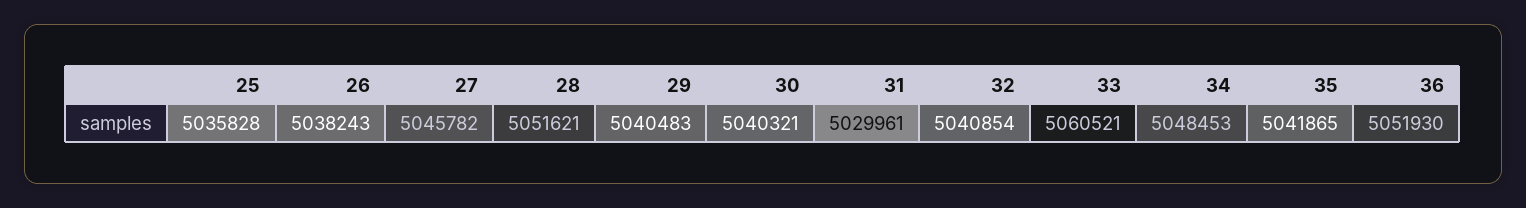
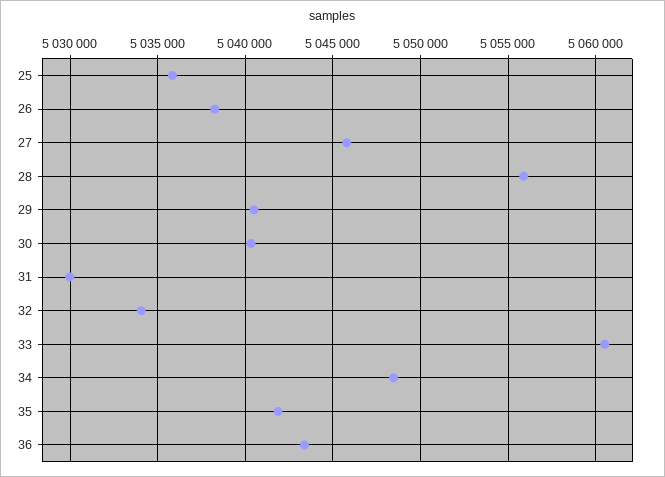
28: 5051621 -> 5056000
32: 5040854 -> 5034000
36: 5051930 -> 5043500

